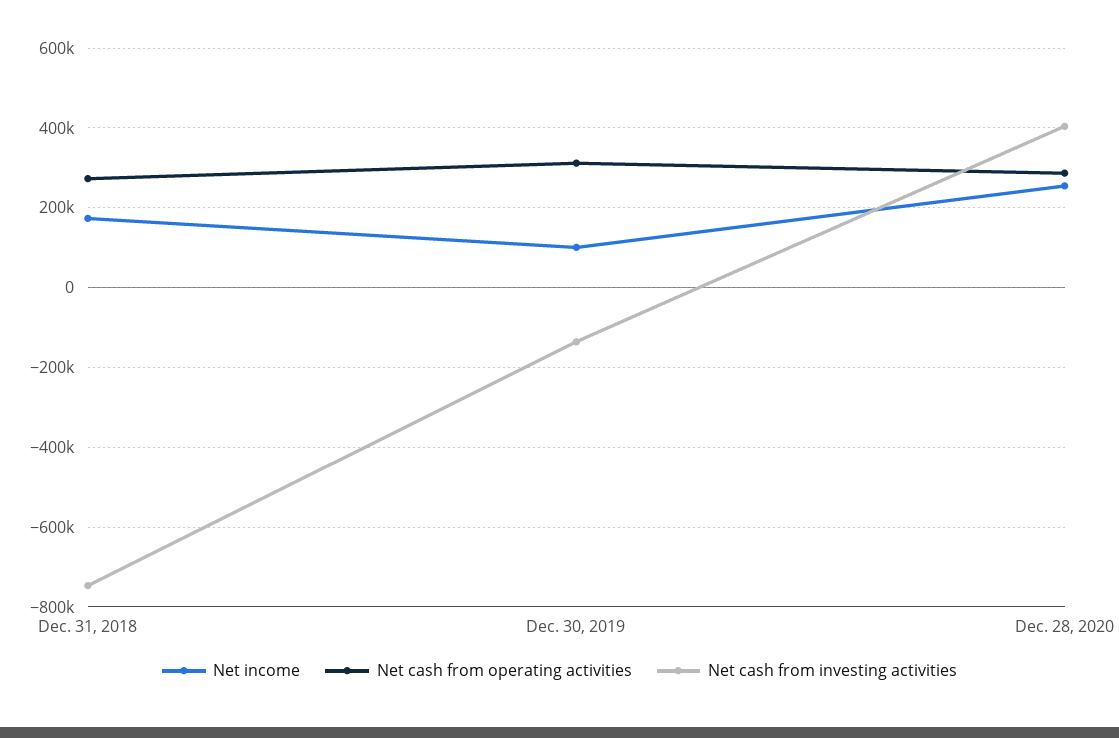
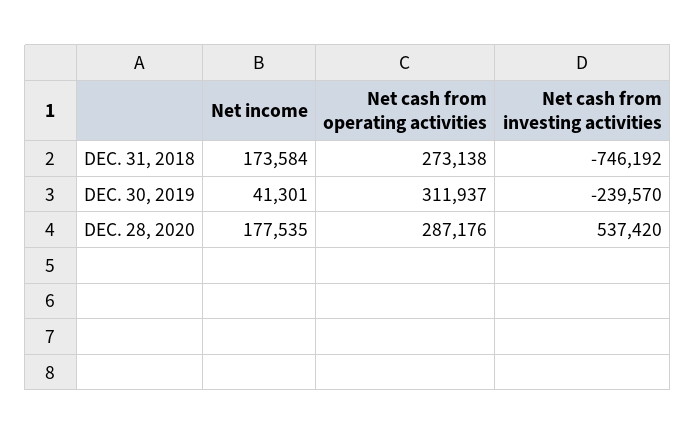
Net income, Dec. 30, 2019: 100000 -> 41301
Net cash from investing activities, Dec. 30, 2019: -140000 -> -239570
Net income, Dec. 28, 2020: 260000 -> 177535
Net cash from investing activities, Dec. 28, 2020: 400000 -> 537420

